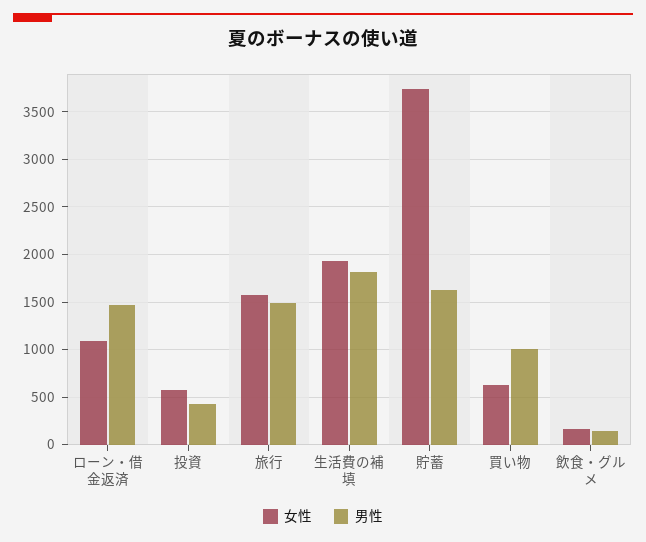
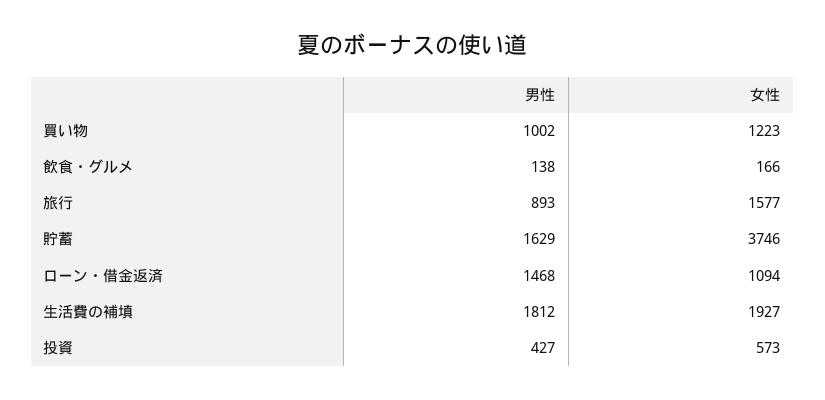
男性, 旅行: 1500 -> 893
女性, 買い物: 600 -> 1223

